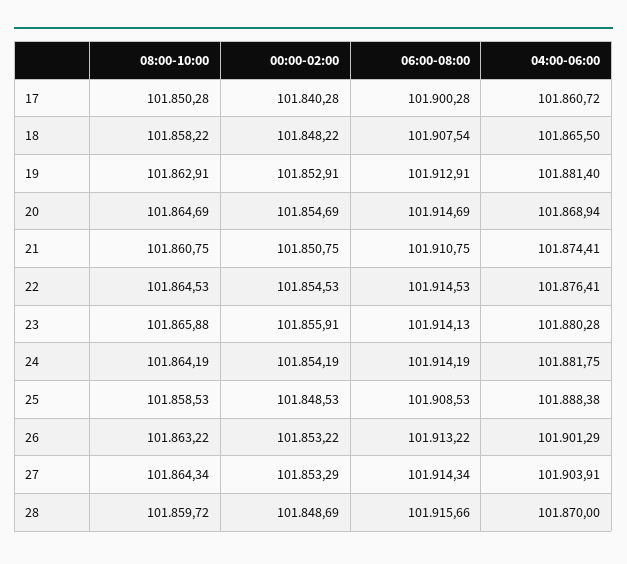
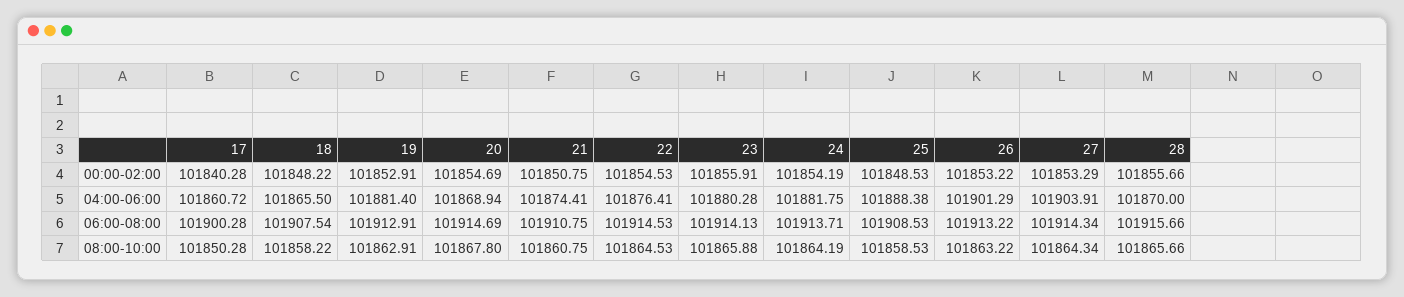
08:00-10:00, 20: 101864.69 -> 101867.8
06:00-08:00, 24: 101914.19 -> 101913.71
08:00-10:00, 28: 101859.72 -> 101865.66
00:00-02:00, 28: 101848.69 -> 101855.66

